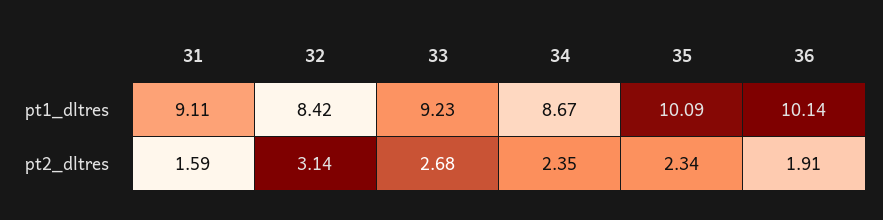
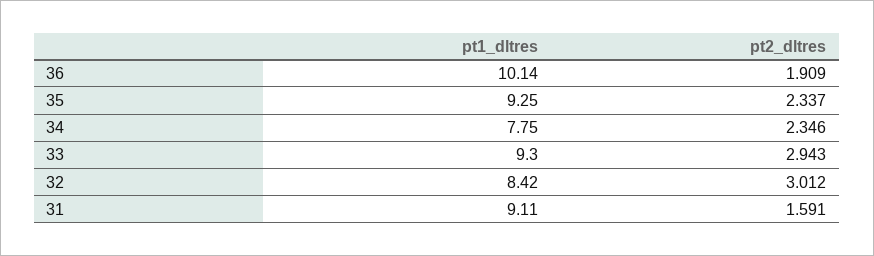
33, pt1_dltres: 9.23 -> 9.3
34, pt1_dltres: 8.67 -> 7.75
35, pt1_dltres: 10.09 -> 9.25
32, pt2_dltres: 3.14 -> 3.012
33, pt2_dltres: 2.68 -> 2.943

